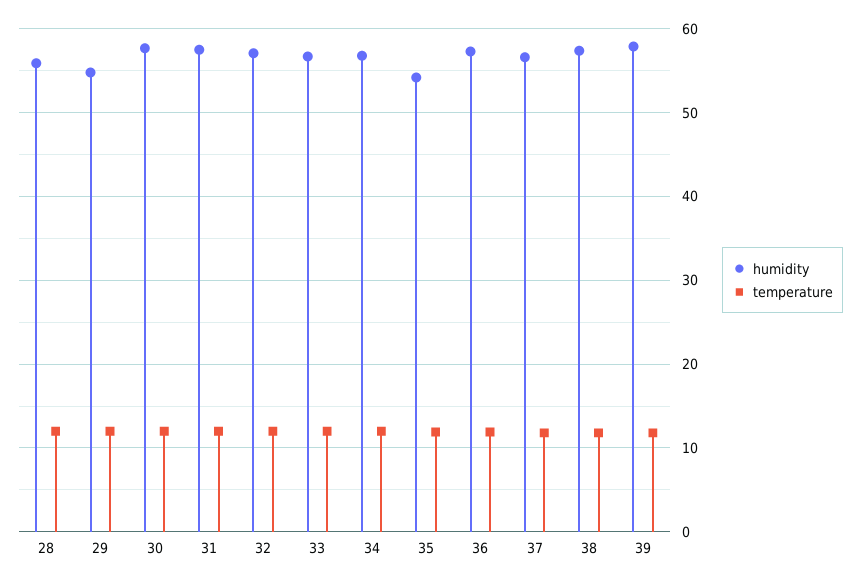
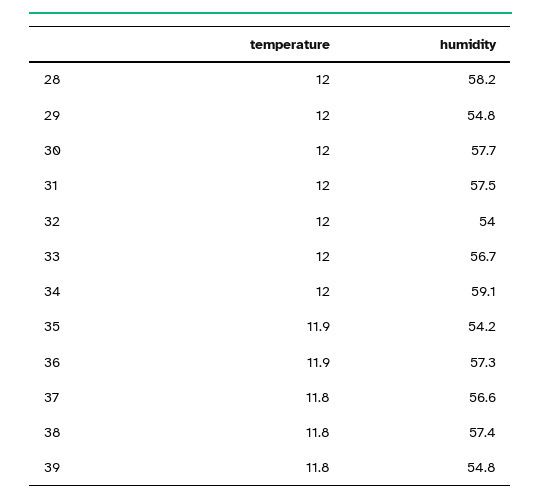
humidity, 28: 56 -> 58.2
humidity, 32: 57 -> 54
humidity, 34: 57 -> 59.1
humidity, 39: 58 -> 54.8

